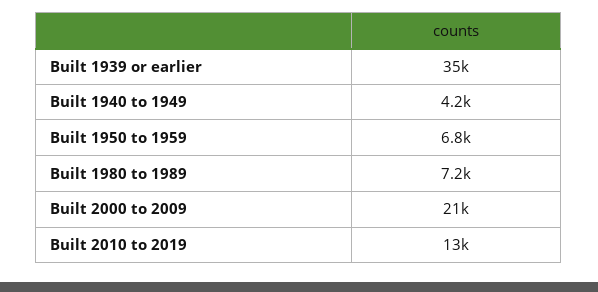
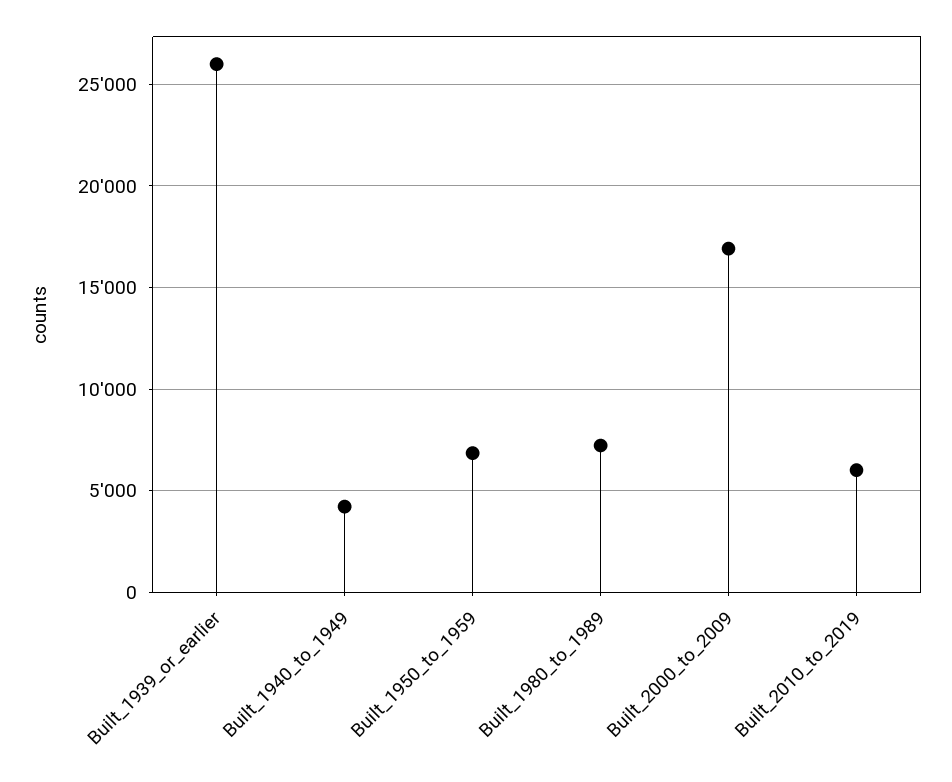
Built 1939 or earlier: 35000 -> 26000
Built 2000 to 2009: 21000 -> 17000
Built 2010 to 2019: 13000 -> 6000

